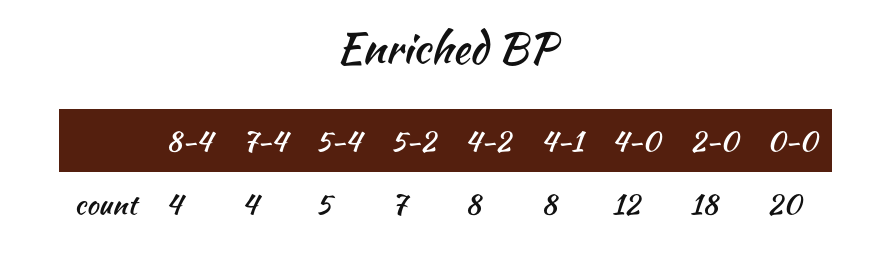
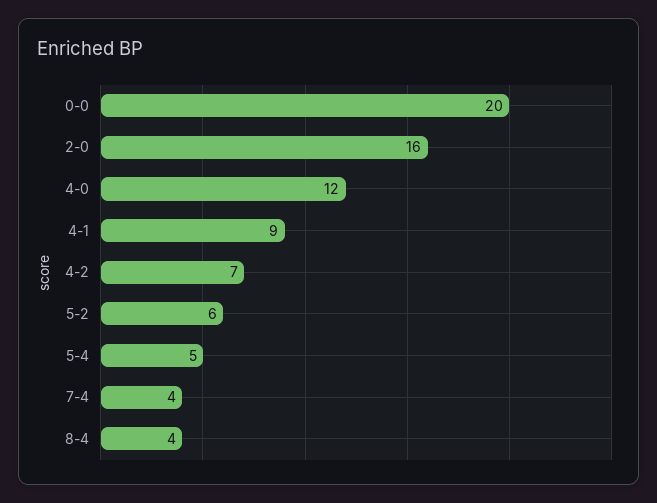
5-2: 7 -> 6
4-2: 8 -> 7
4-1: 8 -> 9
2-0: 18 -> 16

